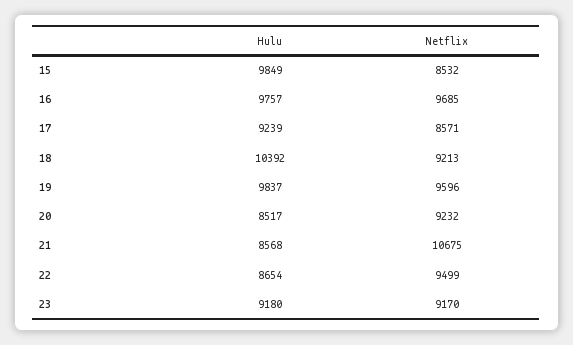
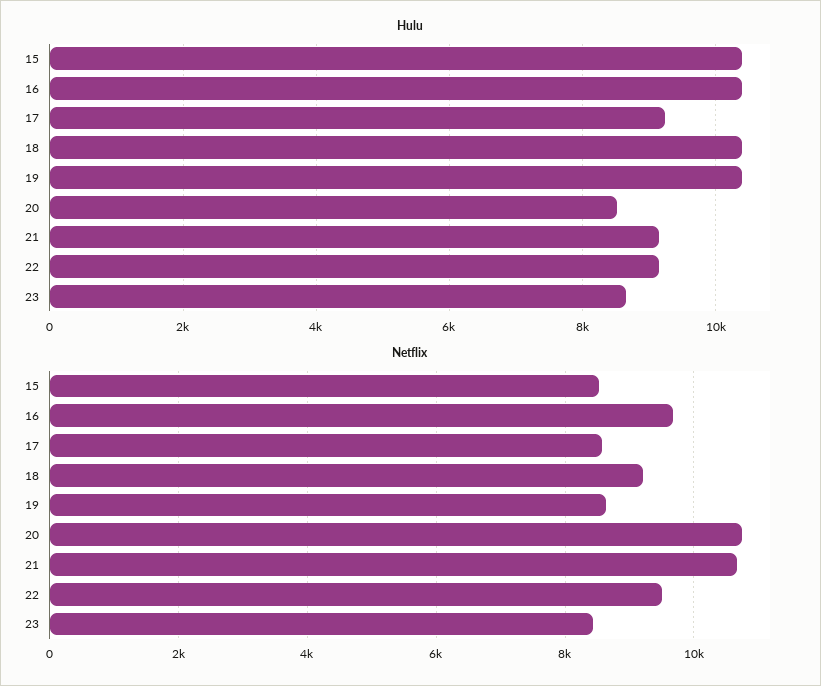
Hulu, 15: 9849 -> 10400
Hulu, 16: 9757 -> 10400
Hulu, 19: 9837 -> 10400
Netflix, 19: 9596 -> 8600
Netflix, 20: 9232 -> 10800
Hulu, 21: 8568 -> 9200
Hulu, 22: 8654 -> 9200
Hulu, 23: 9180 -> 8600
Netflix, 23: 9170 -> 8400

